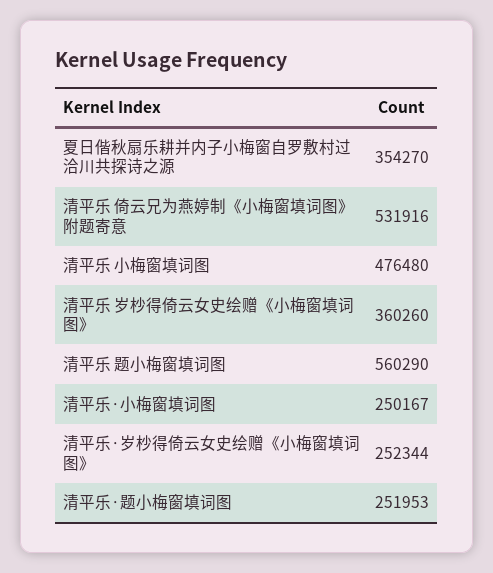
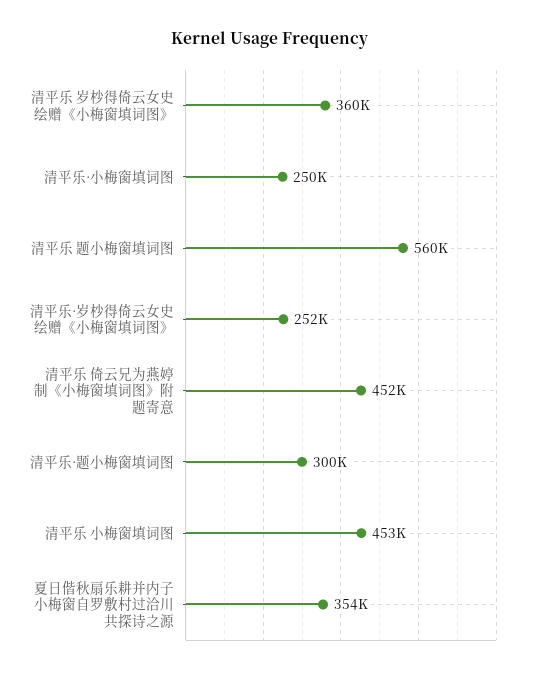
清平乐 倚云兄为燕婷制《小梅窗填词图》附题寄意: 531916 -> 452000
清平乐 小梅窗填词图: 476480 -> 453000
清平乐·题小梅窗填词图: 251953 -> 300000

